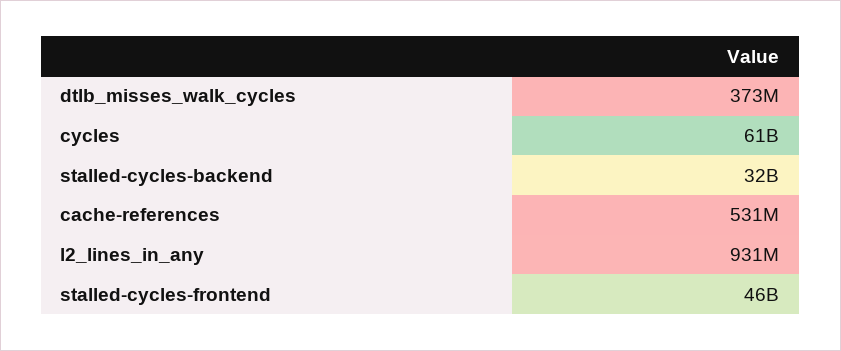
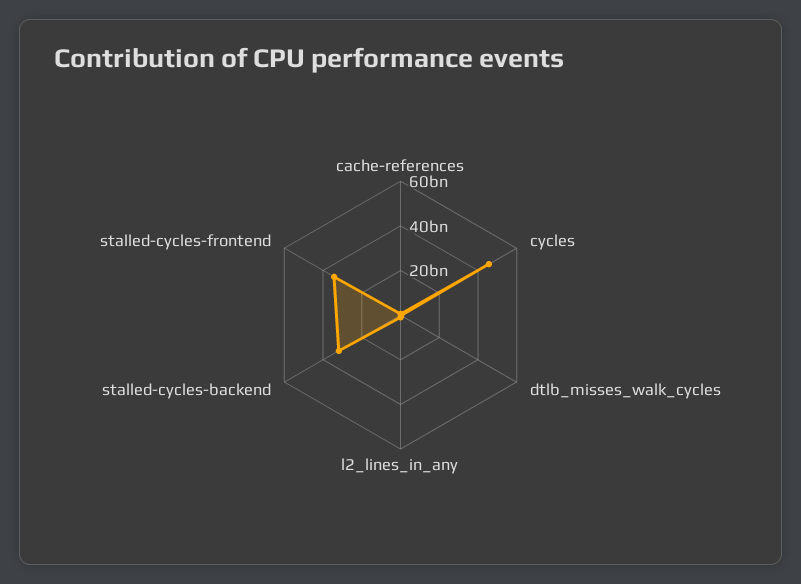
cycles: 61000000000 -> 45000000000
stalled-cycles-frontend: 46000000000 -> 35000000000

